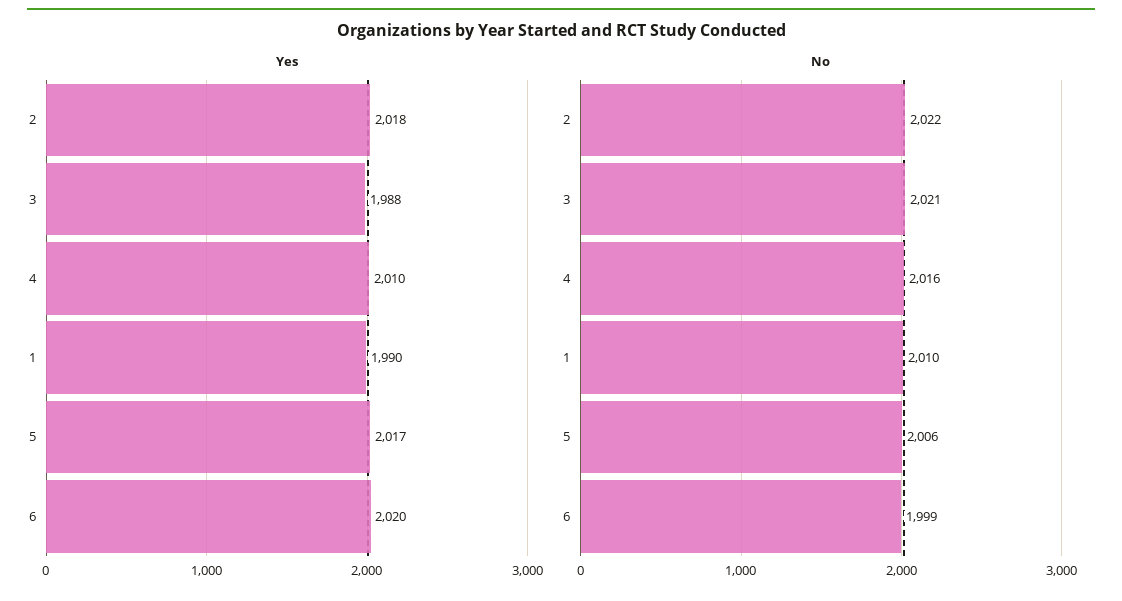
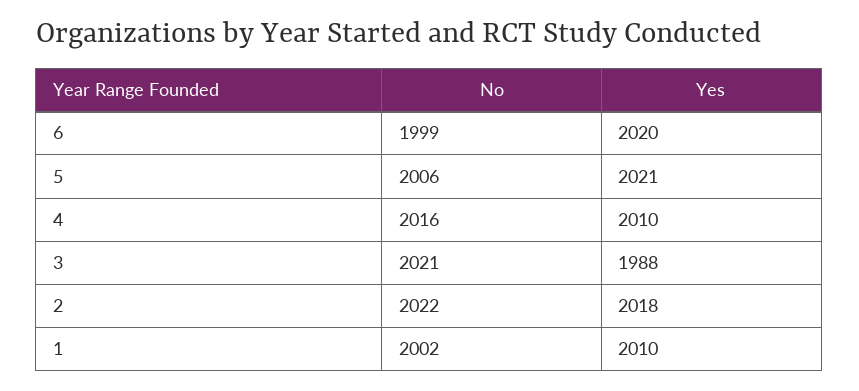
Yes, 1: 1990 -> 2010
Yes, 5: 2017 -> 2021
No, 1: 2010 -> 2002

